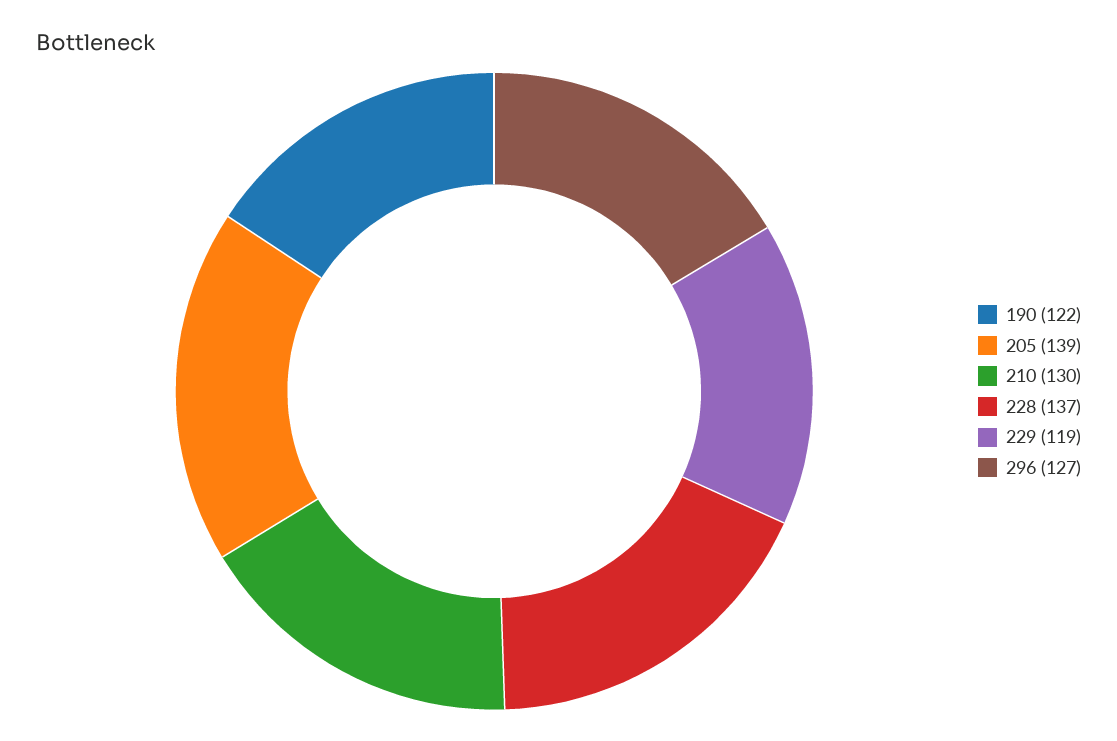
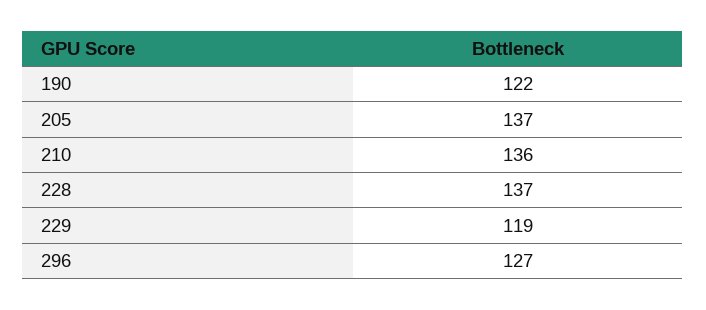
205: 139 -> 137
210: 130 -> 136

